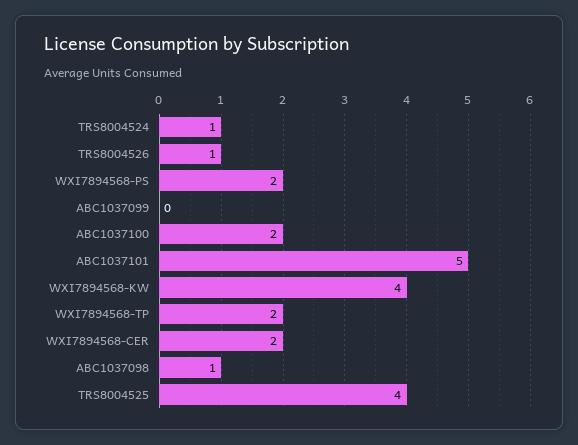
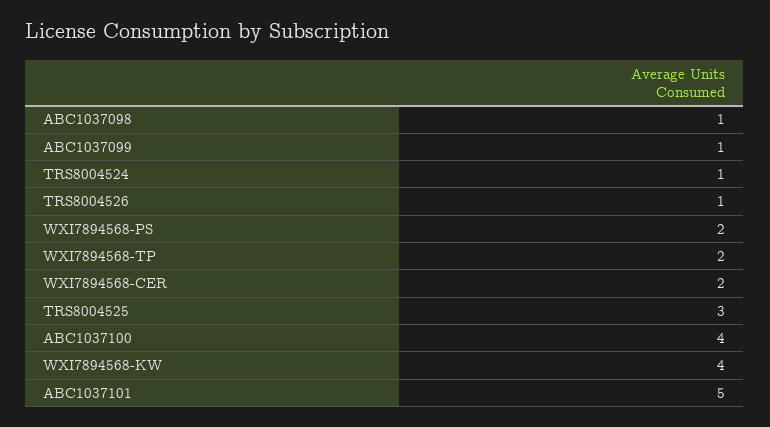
ABC1037099: 0 -> 1
ABC1037100: 2 -> 4
TRS8004525: 4 -> 3

